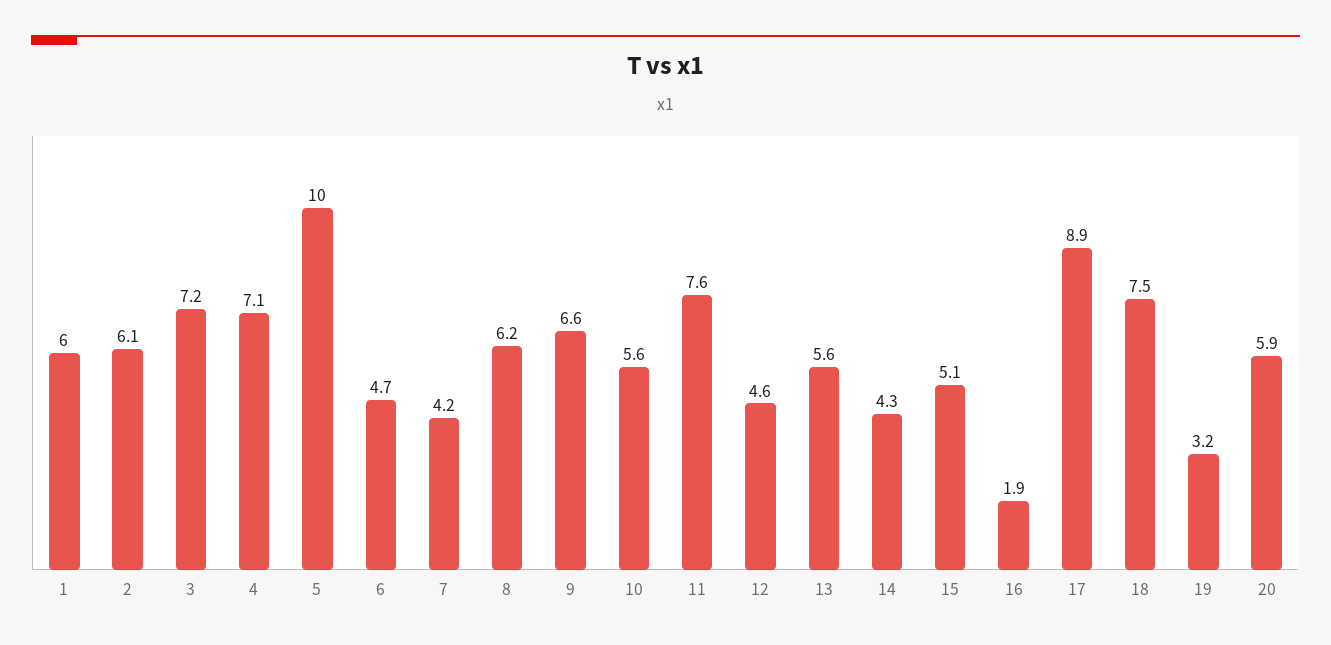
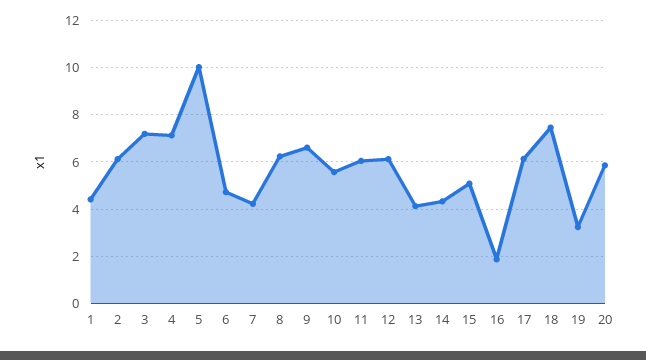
1: 6 -> 4.5
11: 7.6 -> 6
12: 4.6 -> 6
13: 5.6 -> 4
17: 8.9 -> 6

